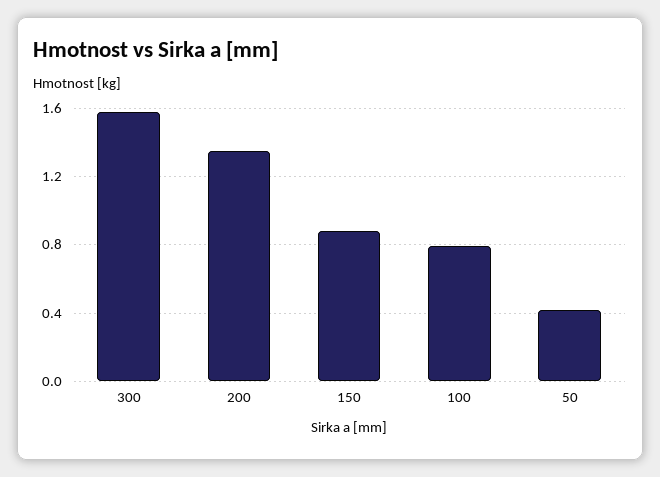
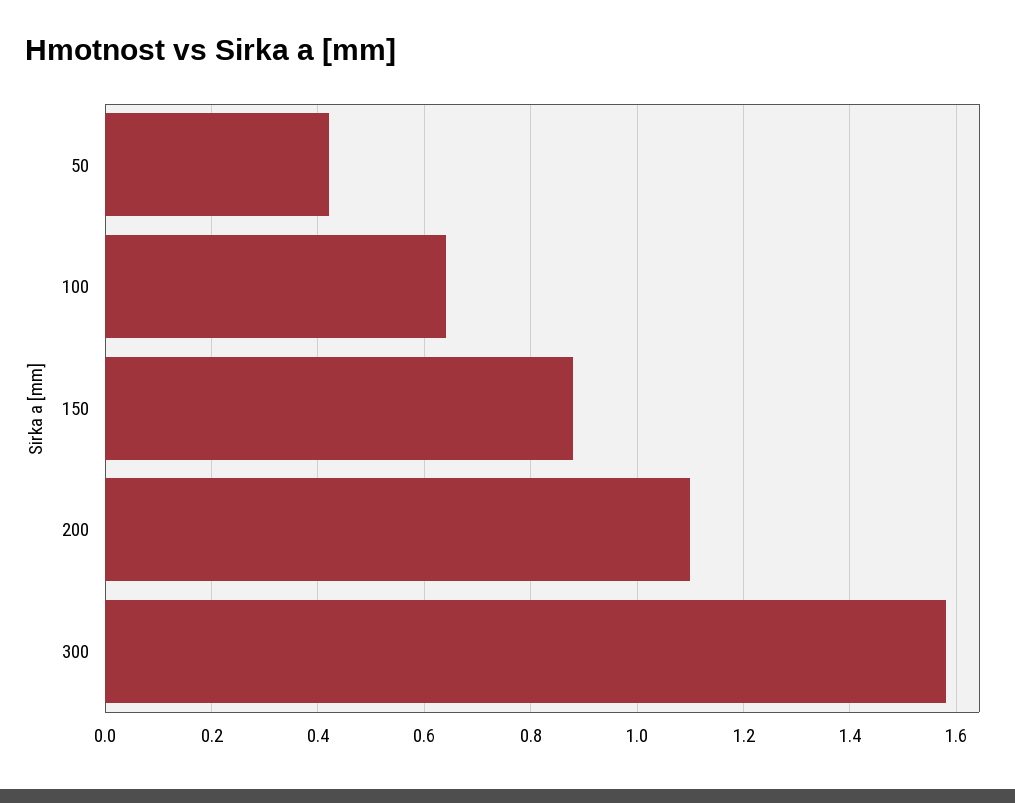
200: 1.35 -> 1.1
100: 0.8 -> 0.65

